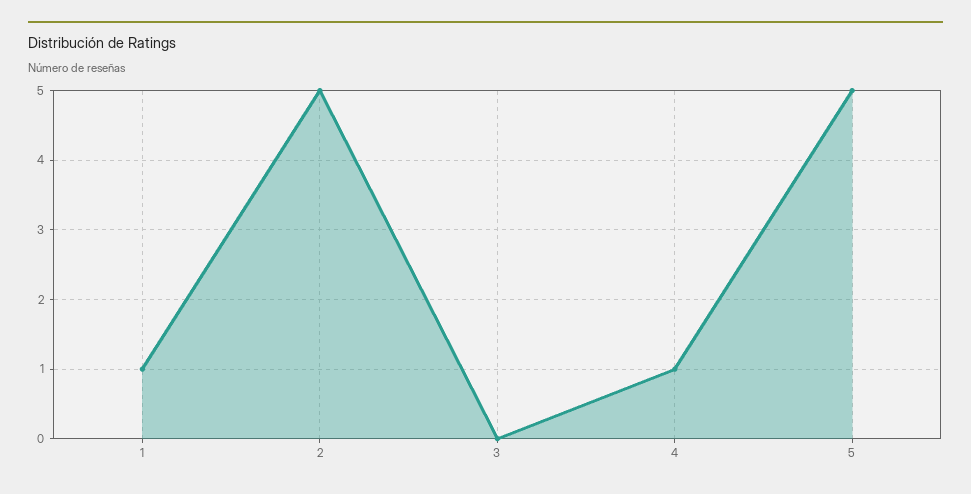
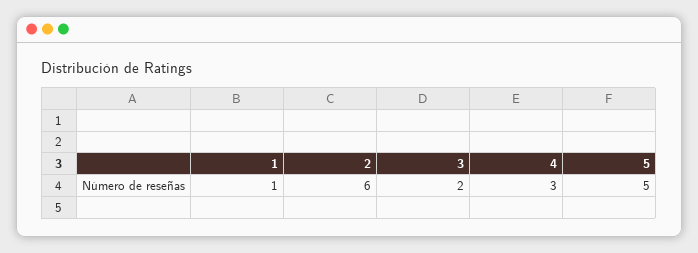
2: 5 -> 6
3: 0 -> 2
4: 1 -> 3

